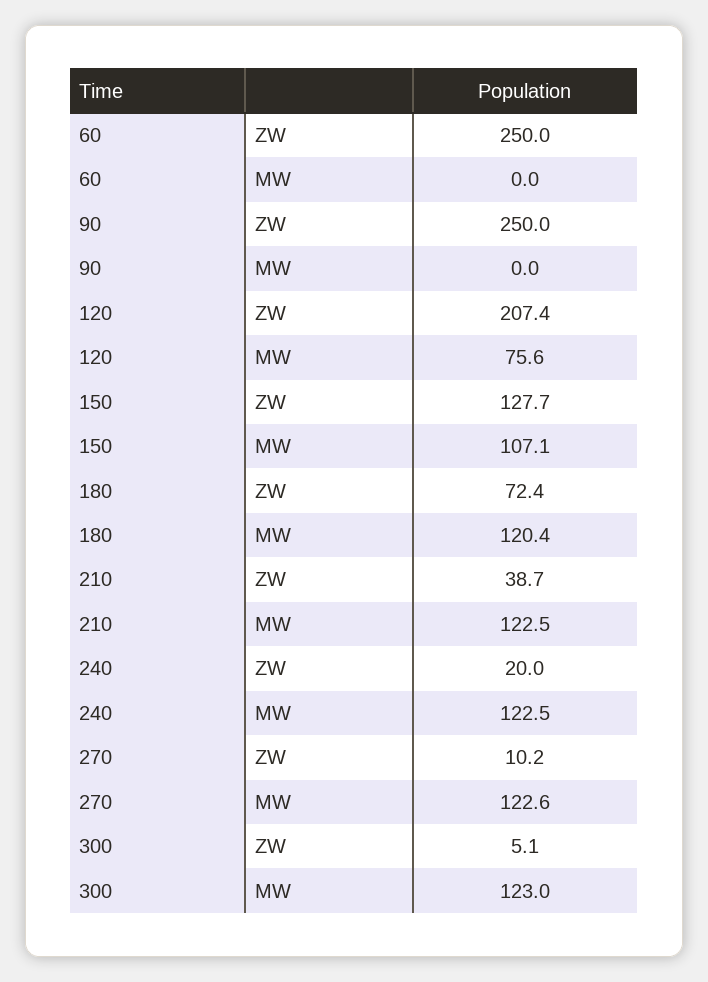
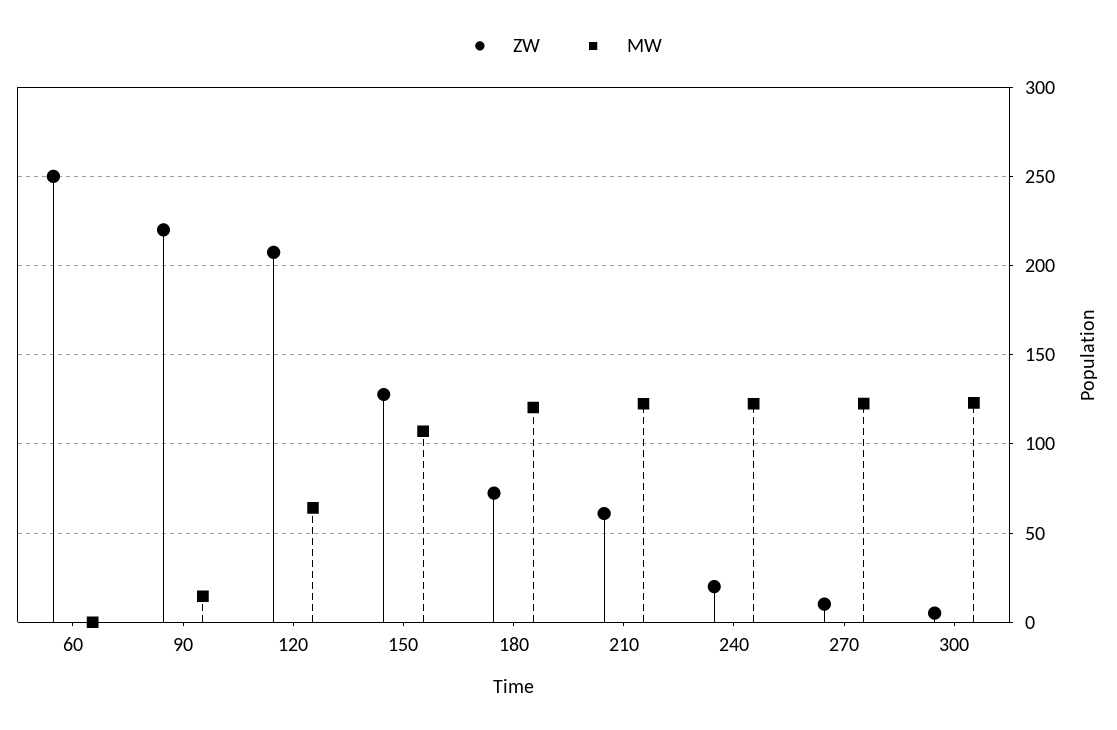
ZW, 90: 250 -> 220
MW, 90: 0 -> 15
MW, 120: 75.6 -> 65
ZW, 210: 38.7 -> 60

